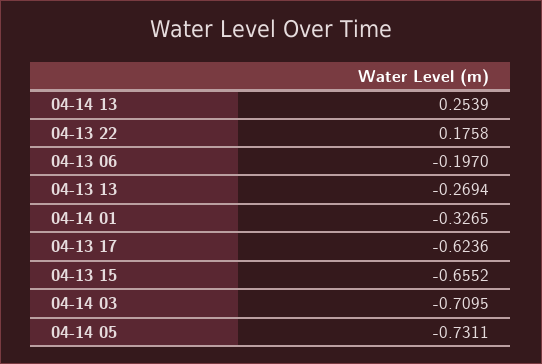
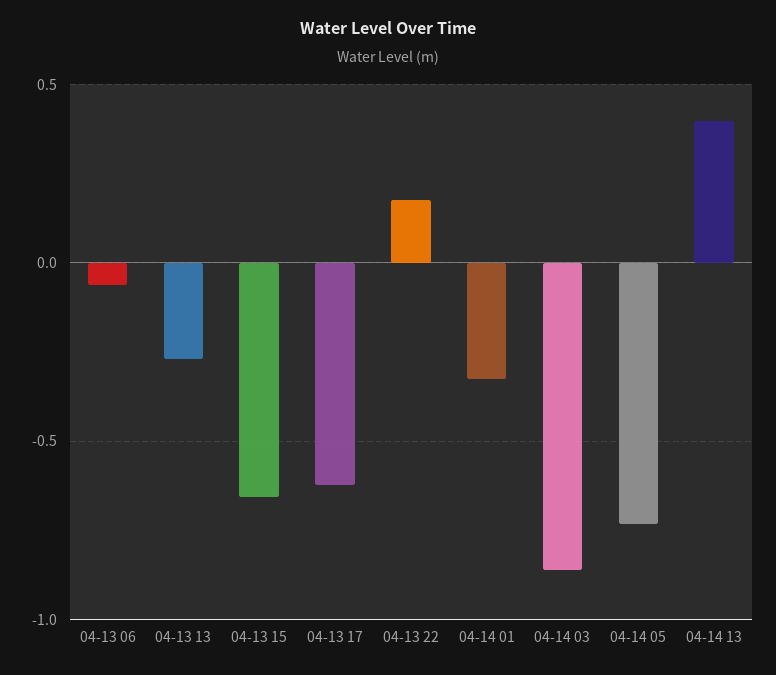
04-14 13: 0.2539 -> 0.4
04-13 06: -0.197 -> -0.05
04-14 03: -0.7095 -> -0.85

